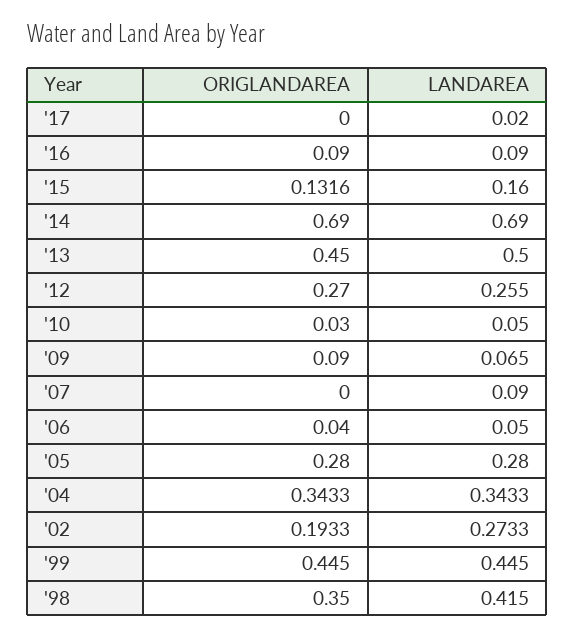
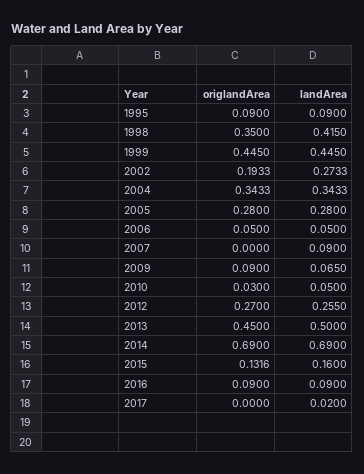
ORIGLANDAREA, '06: 0.04 -> 0.05
ORIGLANDAREA, 1995: none -> 0.09
LANDAREA, 1995: none -> 0.09

